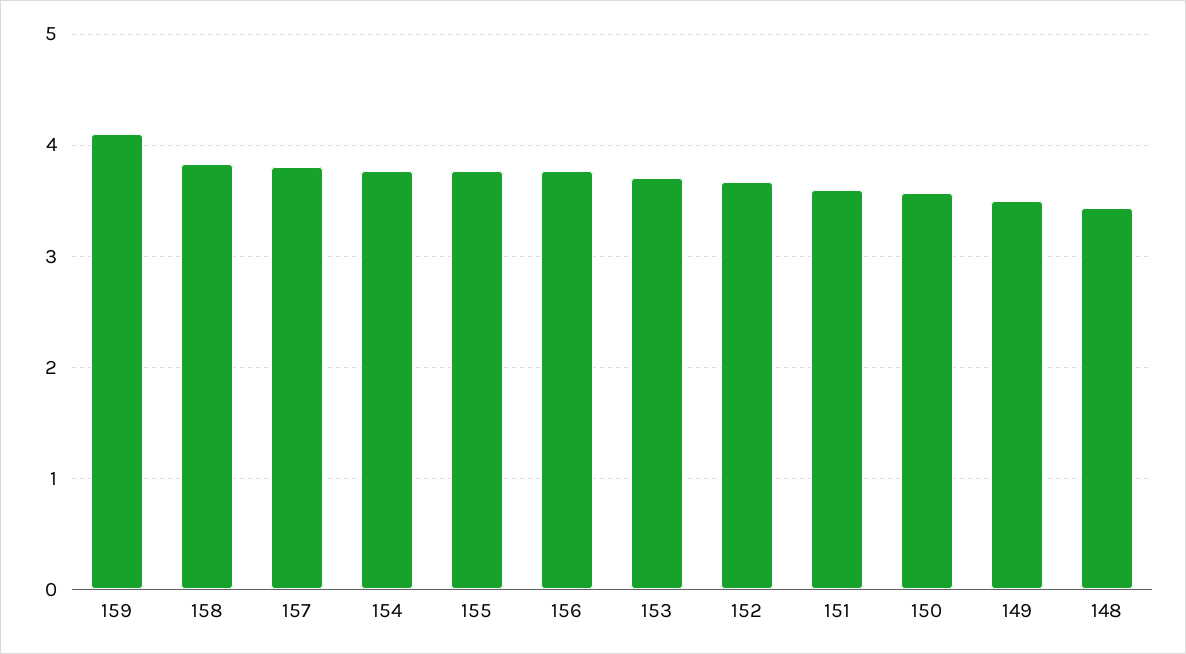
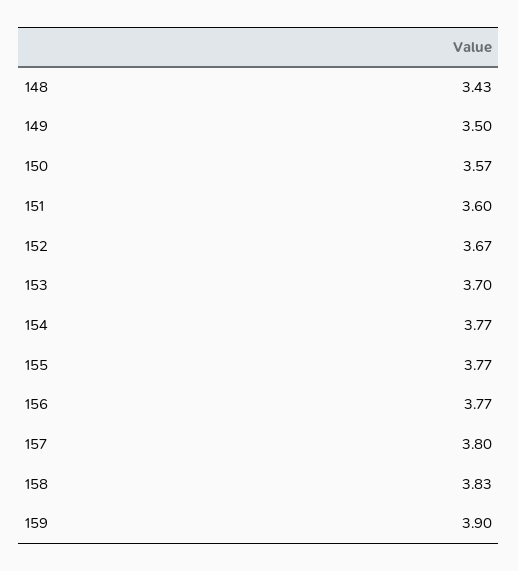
159: 4.1 -> 3.9

